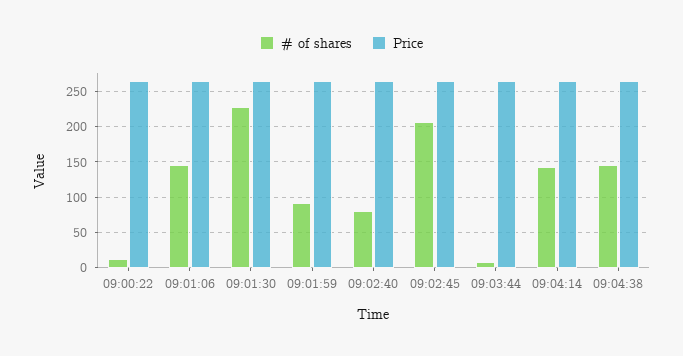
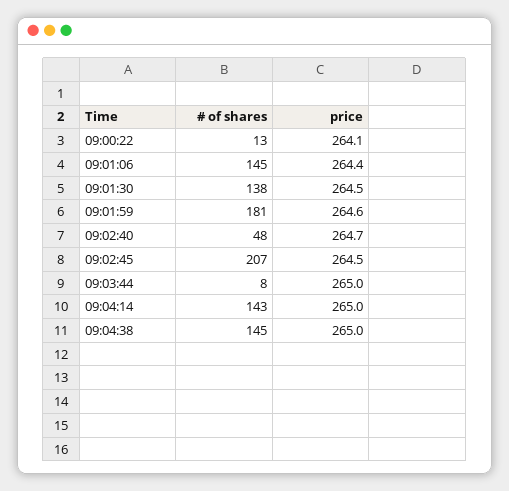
# of shares, 09:01:30: 230 -> 138
# of shares, 09:01:59: 90 -> 181
# of shares, 09:02:40: 80 -> 48

